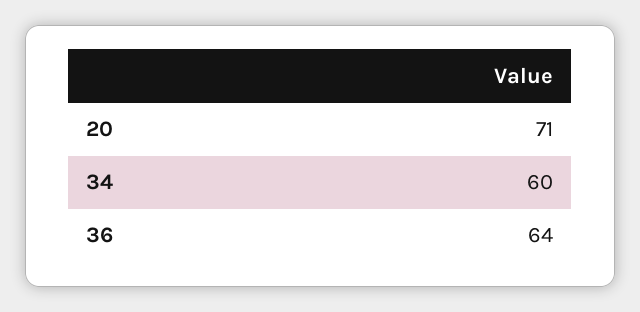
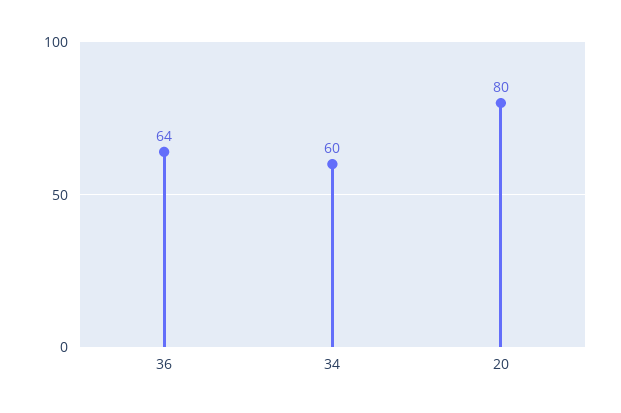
20: 71 -> 80

